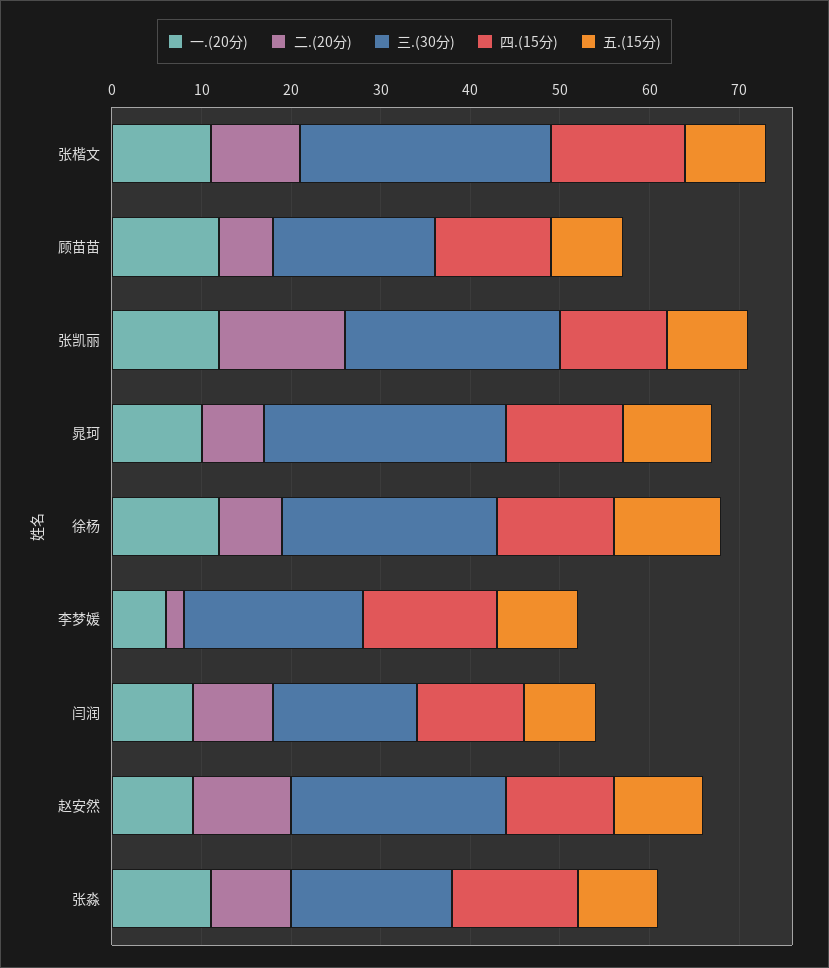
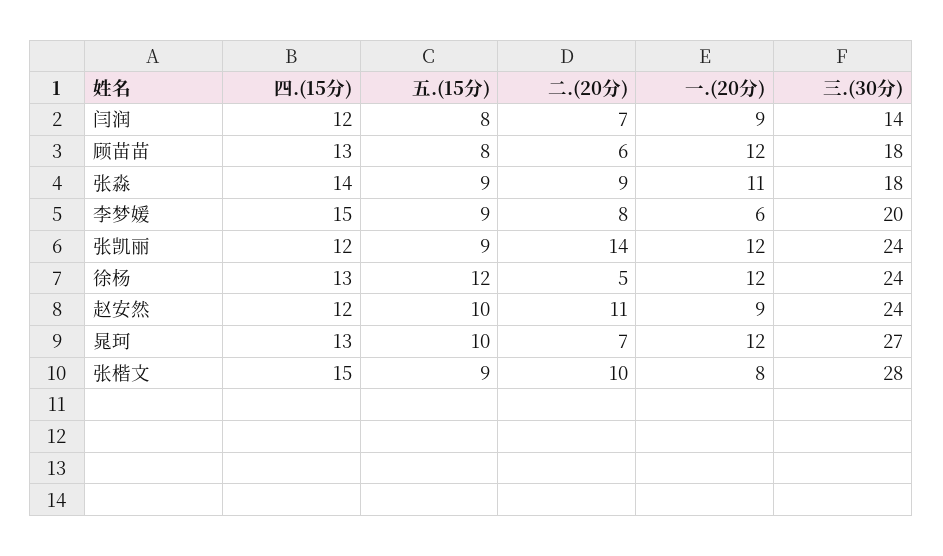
一.(20分), 张楷文: 11 -> 8
一.(20分), 晁珂: 10 -> 12
二.(20分), 徐杨: 7 -> 5
二.(20分), 李梦媛: 2 -> 8
二.(20分), 闫润: 9 -> 7
三.(30分), 闫润: 16 -> 14

